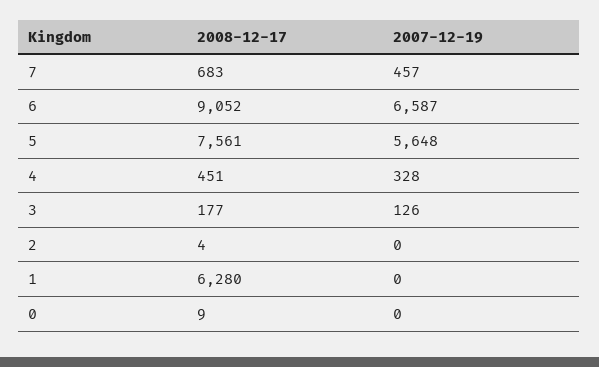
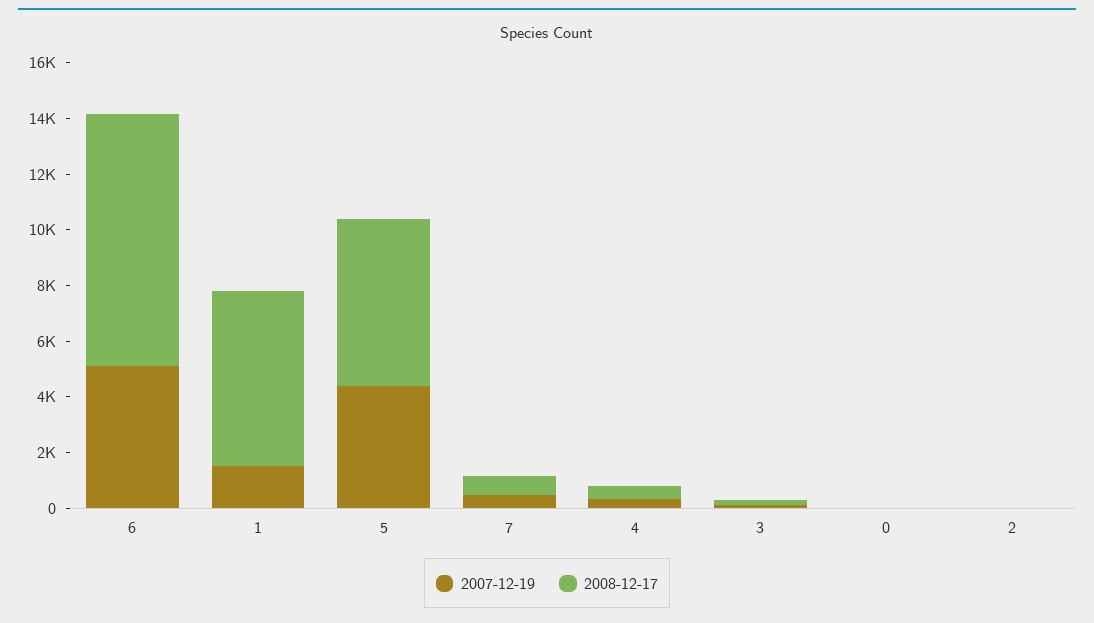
2007-12-19, 6: 6587 -> 5000
2008-12-17, 5: 7561 -> 6000
2007-12-19, 5: 5648 -> 4500
2007-12-19, 1: 0 -> 1500

